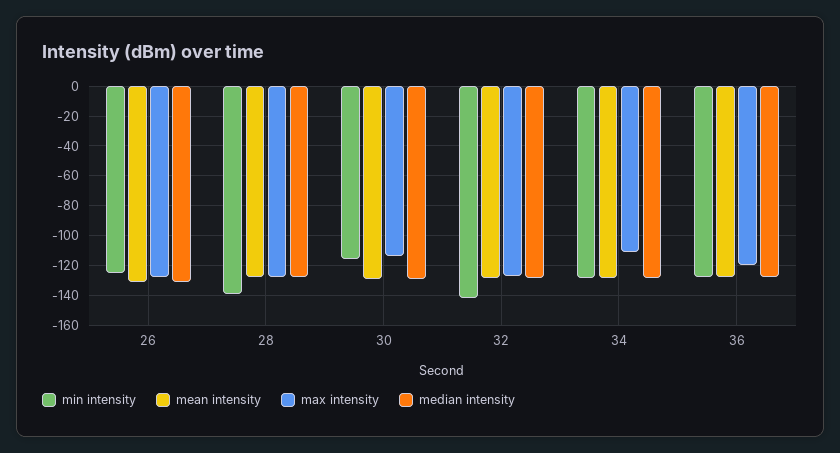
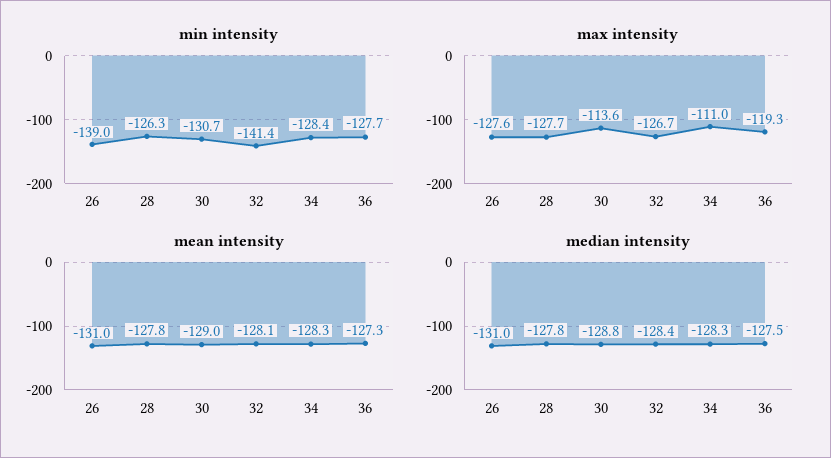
min intensity, 26: -125 -> -139
min intensity, 28: -140 -> -126.3
min intensity, 30: -115 -> -130.7

